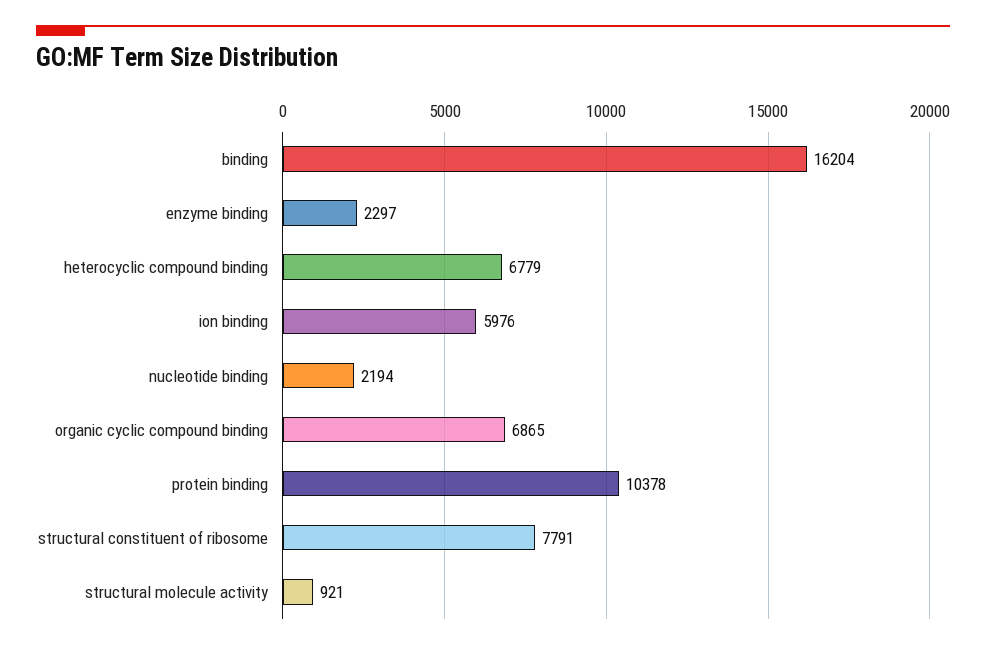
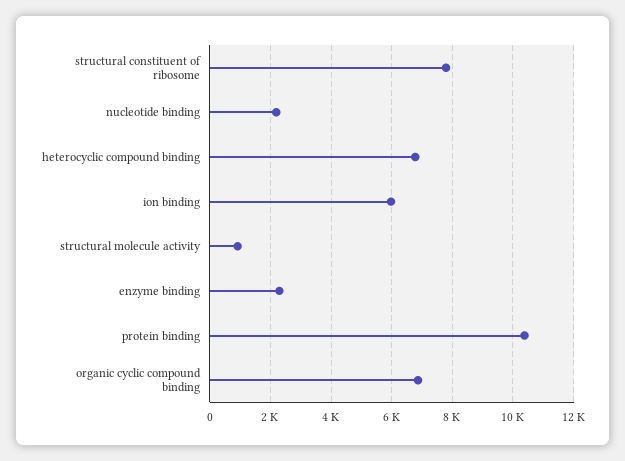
binding: 16204 -> none

